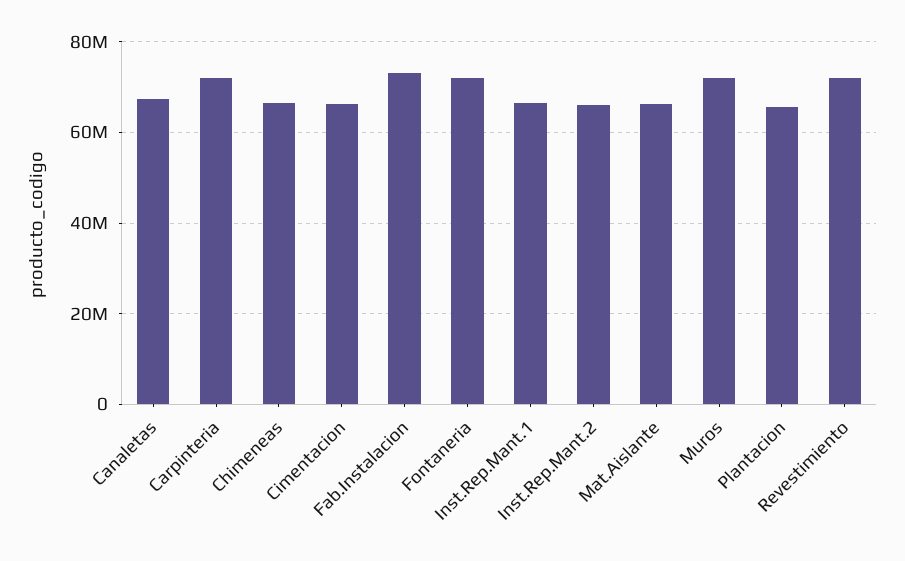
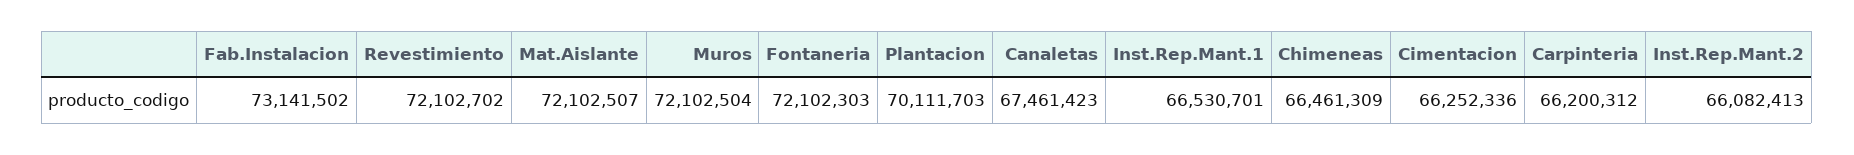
Carpinteria: 72000000 -> 66200312
Mat.Aislante: 66000000 -> 72102507
Plantacion: 66000000 -> 70111703

